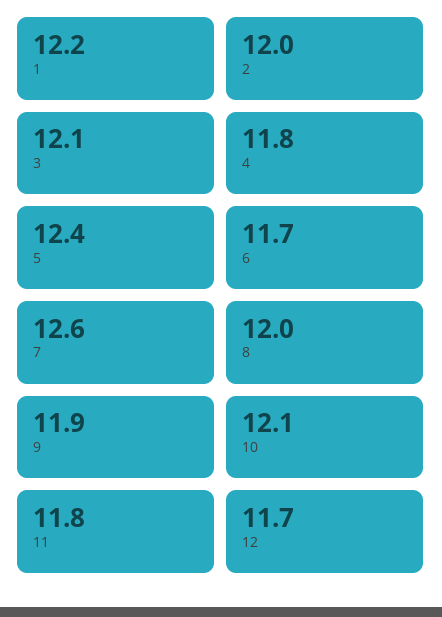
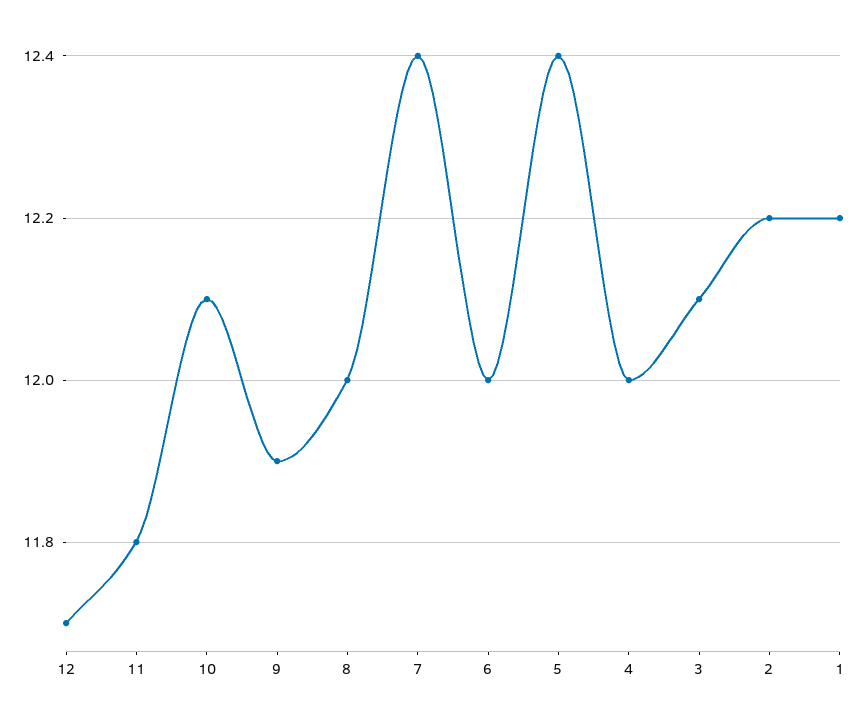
2: 12 -> 12.2
4: 11.8 -> 12
6: 11.7 -> 12
7: 12.6 -> 12.4

